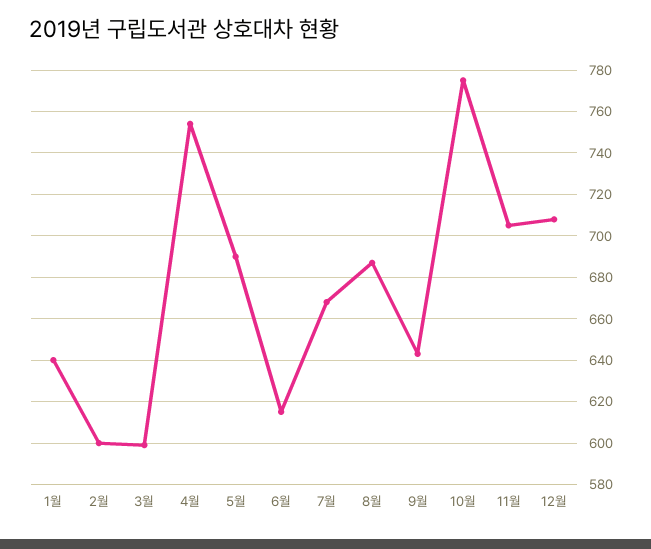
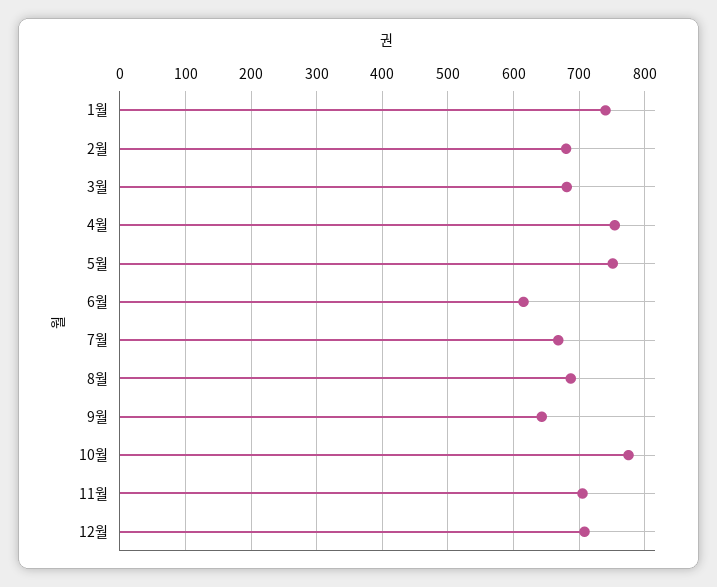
1월: 640 -> 740
2월: 600 -> 680
3월: 600 -> 680
5월: 690 -> 750

